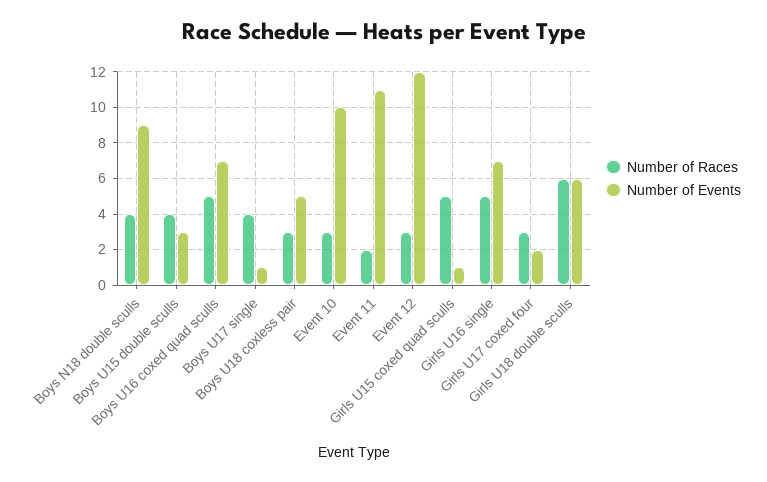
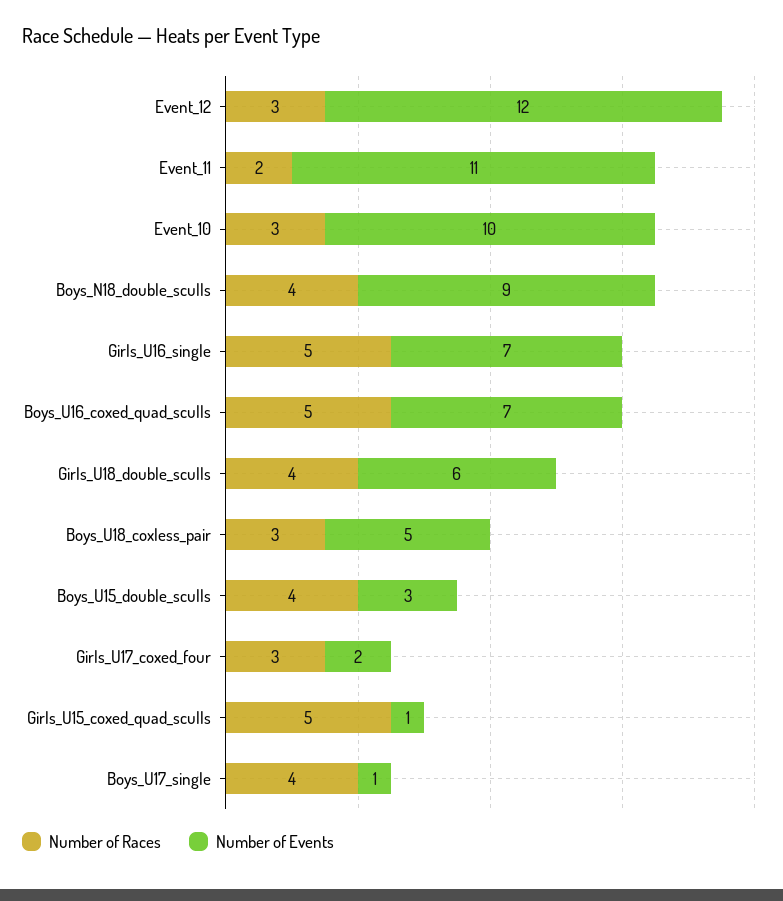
Number of Races, Girls U18 double sculls: 6 -> 4

